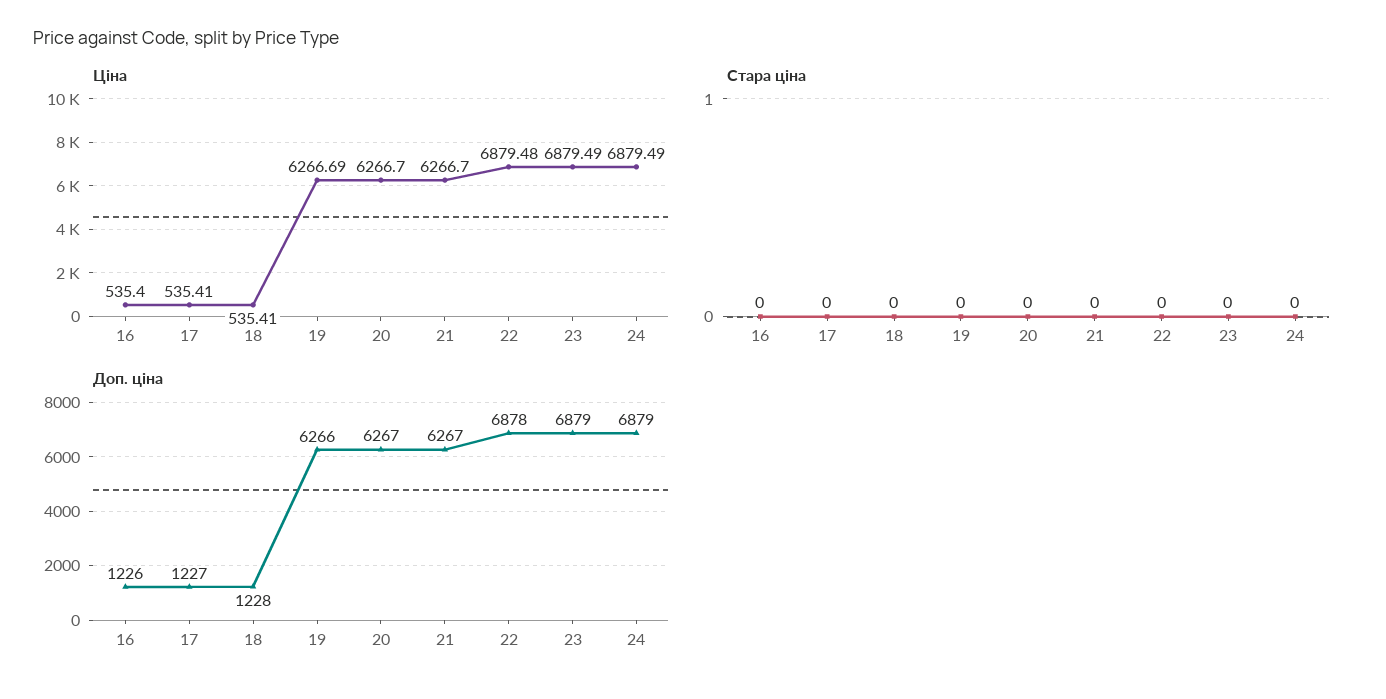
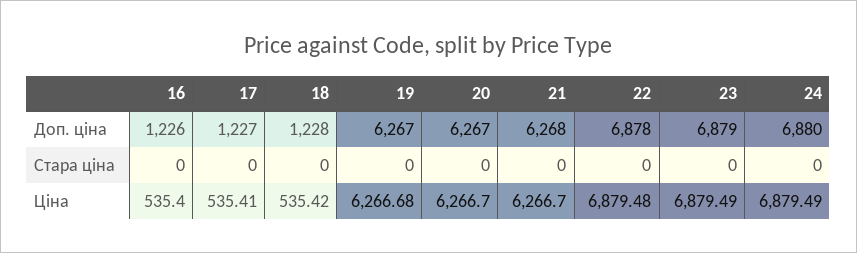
Ціна, 18: 535.41 -> 535.42
Ціна, 19: 6266.69 -> 6266.68
Доп. ціна, 19: 6266 -> 6267
Доп. ціна, 21: 6267 -> 6268
Доп. ціна, 24: 6879 -> 6880

